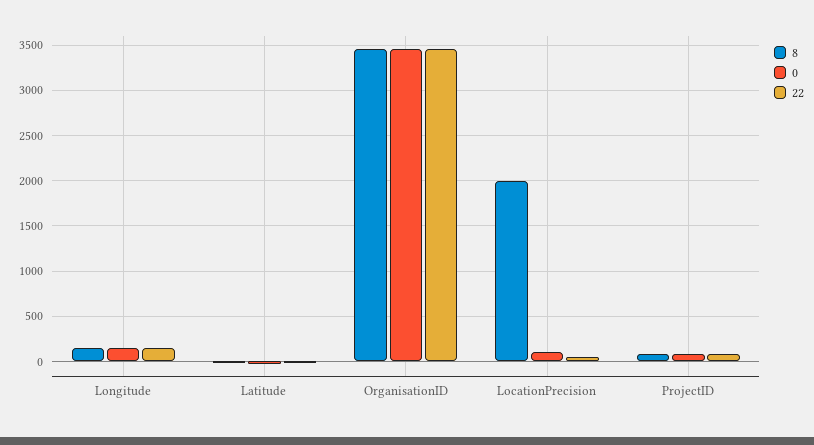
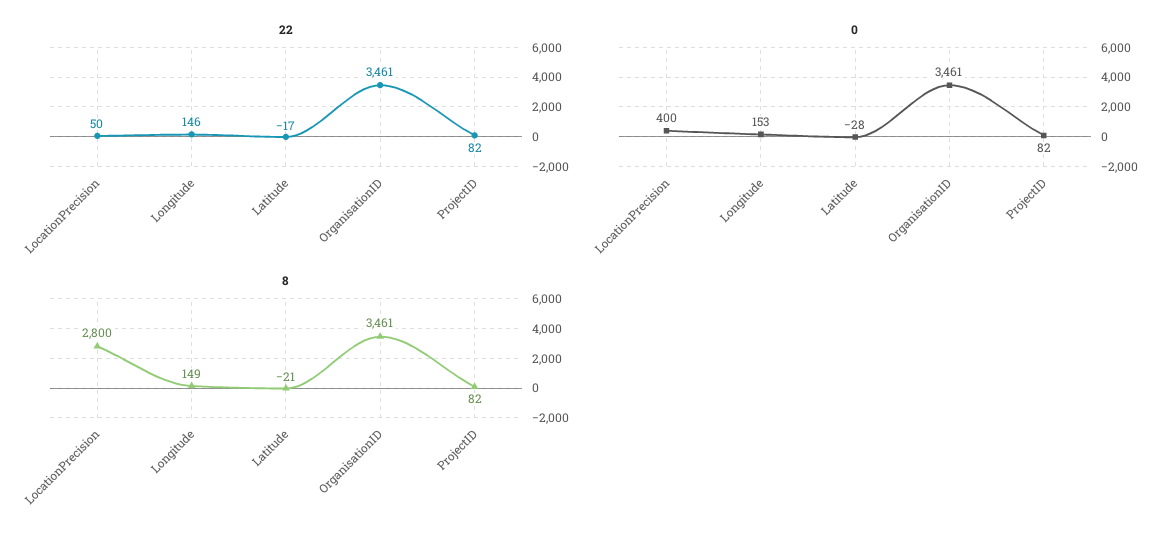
8, LocationPrecision: 2000 -> 2800
0, LocationPrecision: 100 -> 400

